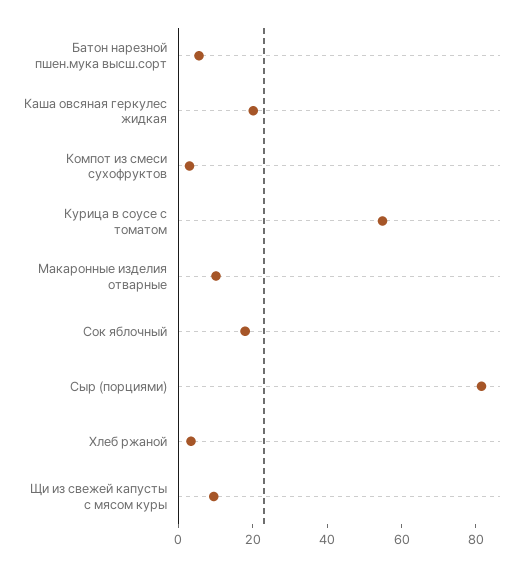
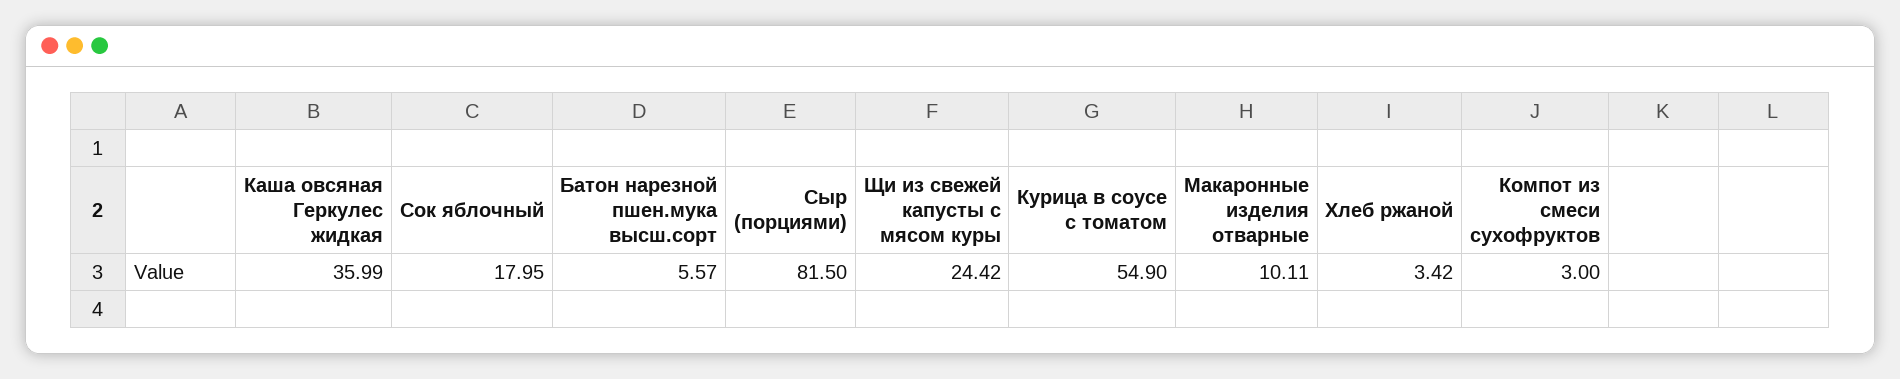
Каша овсяная геркулес жидкая: 20 -> 35.99
Щи из свежей капусты с мясом куры: 10 -> 24.42

